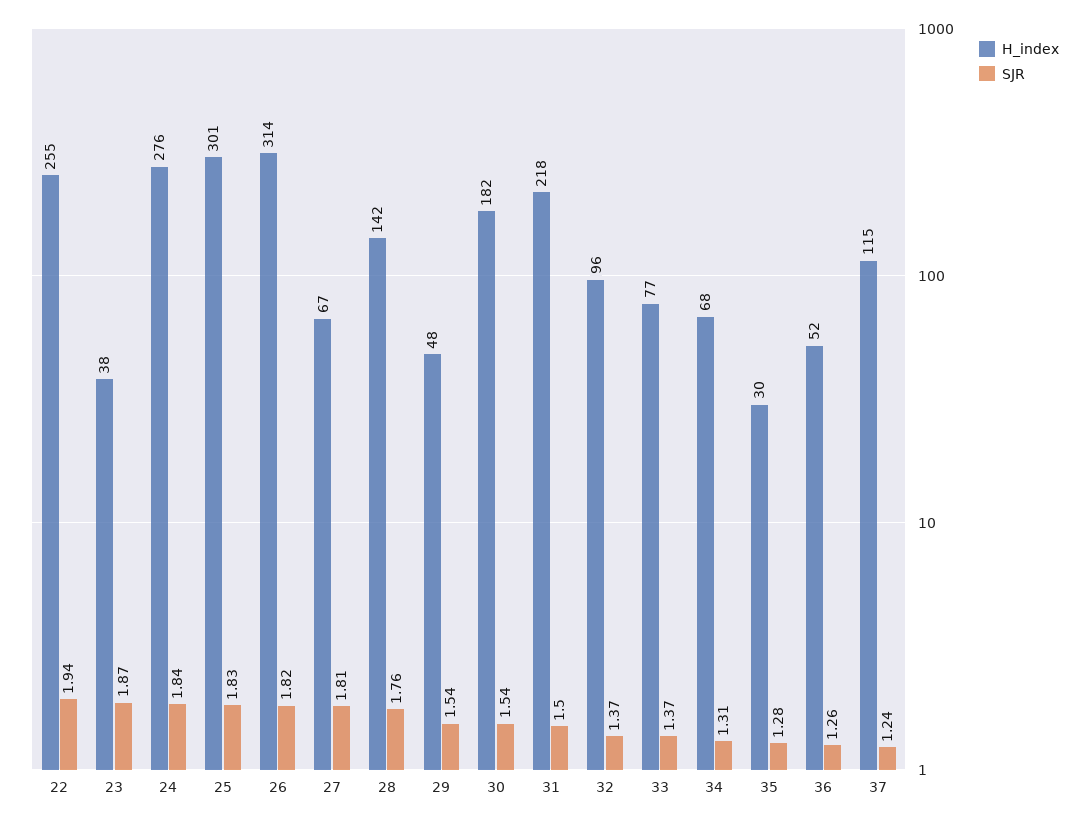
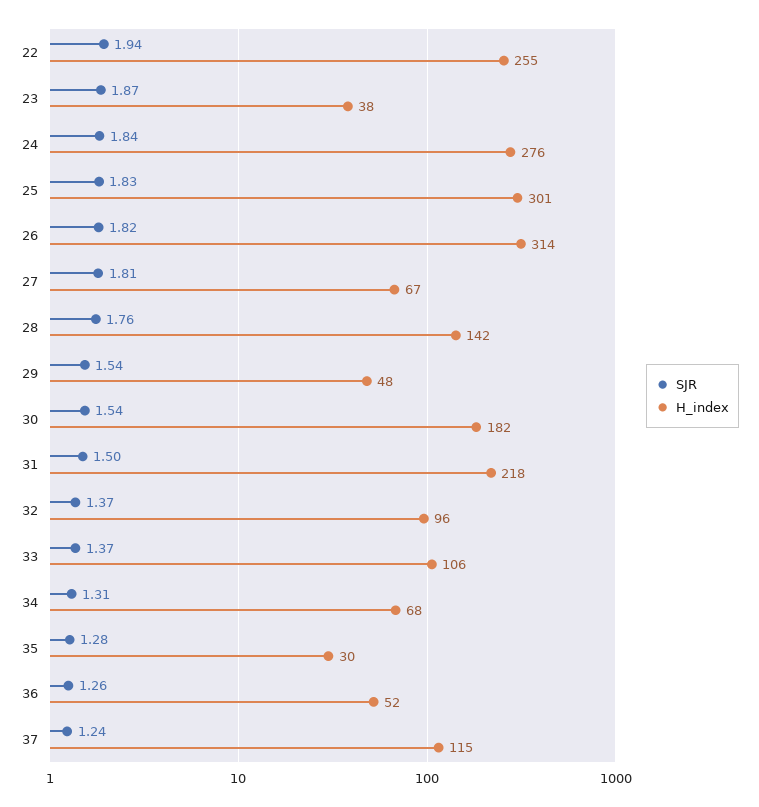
H_index, 33: 77 -> 106

